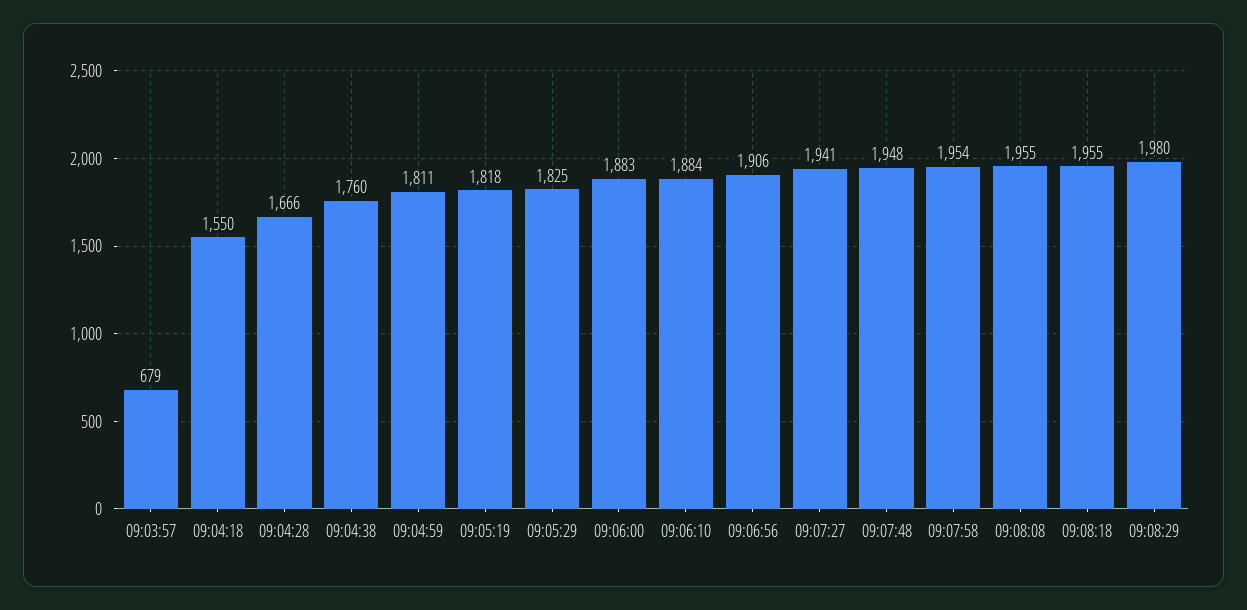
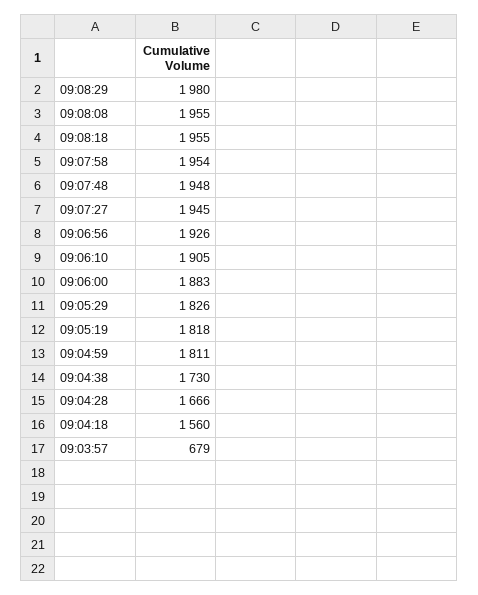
09:04:18: 1550 -> 1560
09:04:38: 1760 -> 1730
09:05:29: 1825 -> 1826
09:06:10: 1884 -> 1905
09:06:56: 1906 -> 1926
09:07:27: 1941 -> 1945

